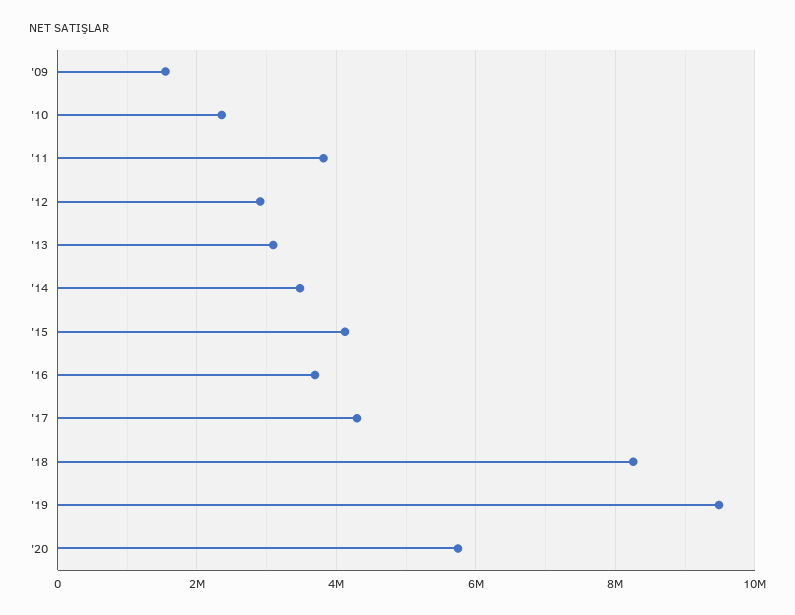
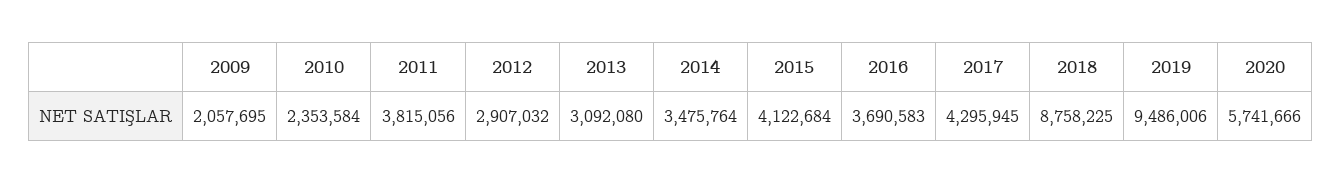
'09: 1600000 -> 2057695
'18: 8200000 -> 8758225

